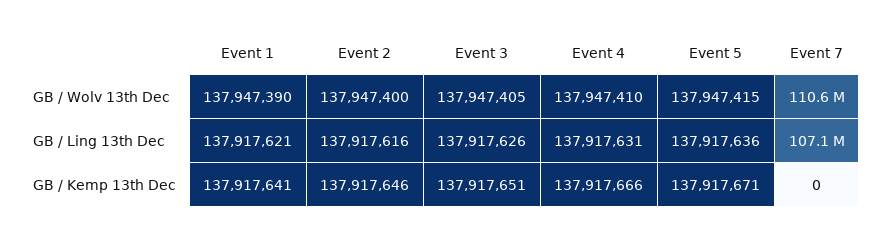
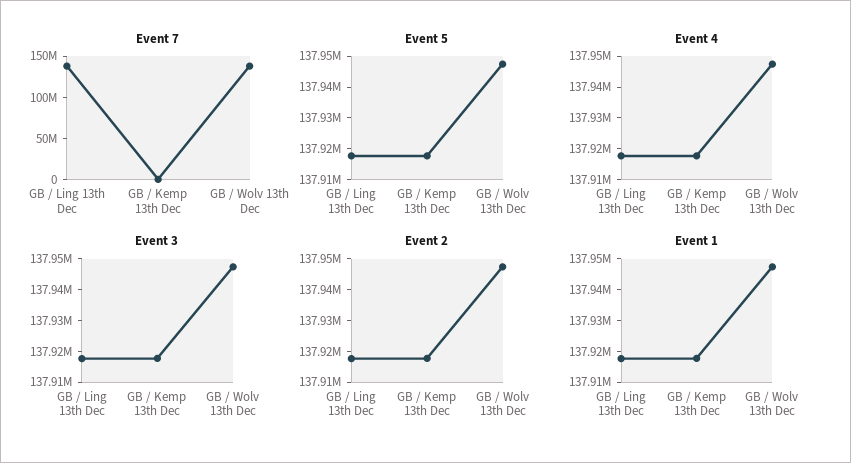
Event 7, GB / Wolv 13th Dec: 110600000 -> 140000000
Event 7, GB / Ling 13th Dec: 107100000 -> 140000000

